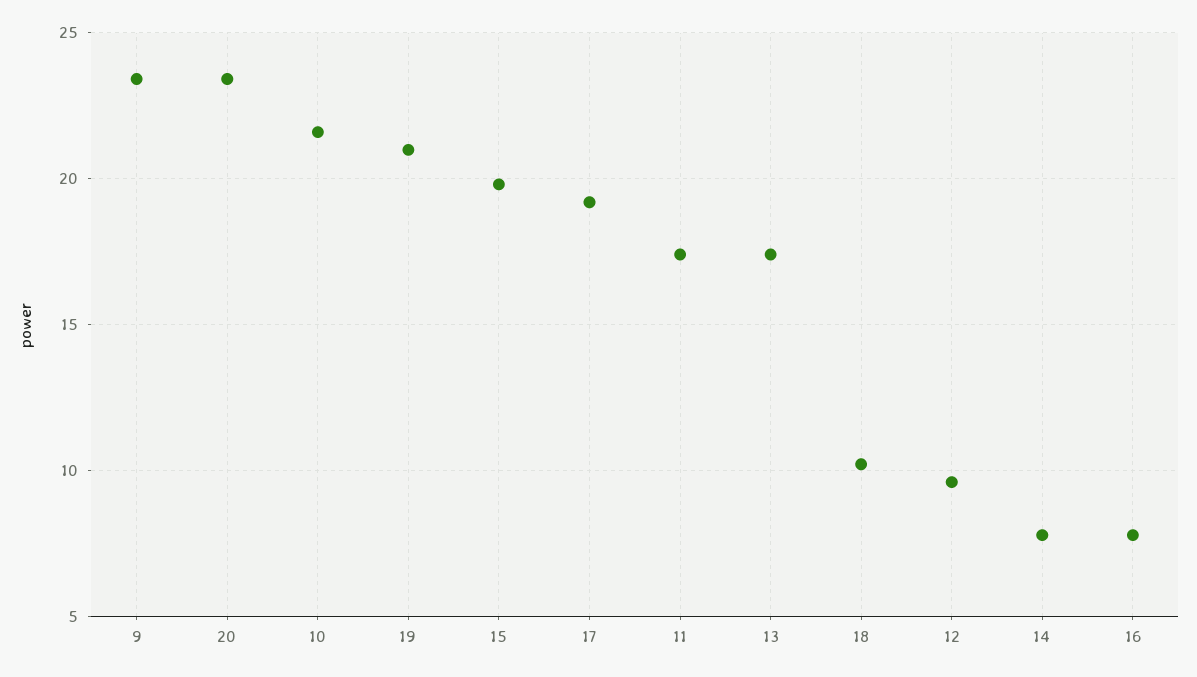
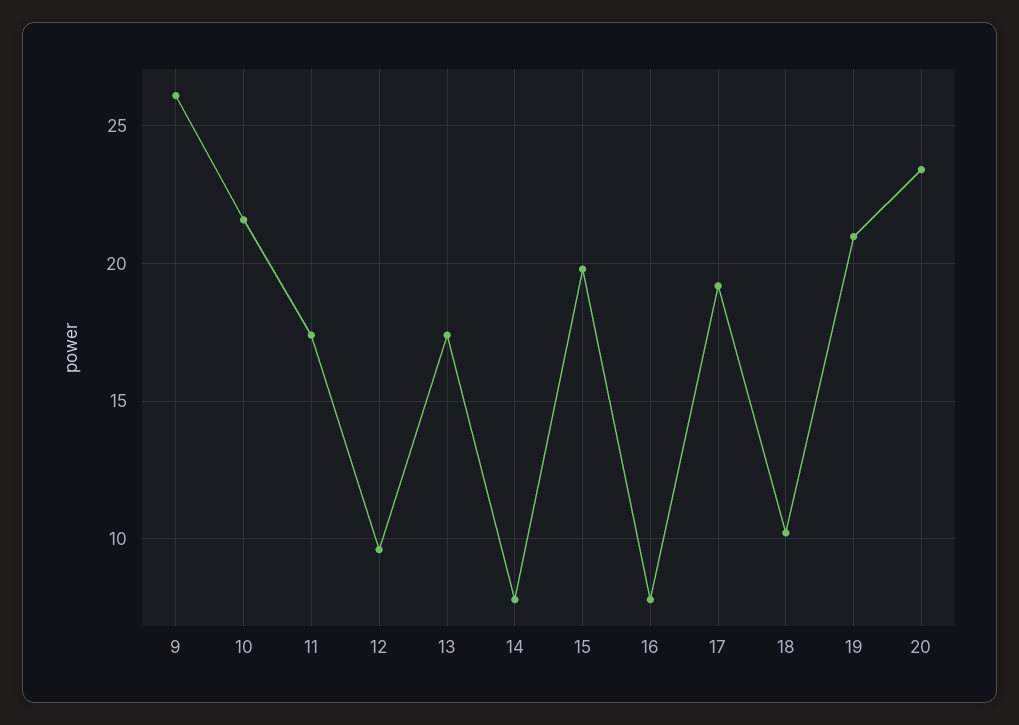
9: 23.5 -> 26

